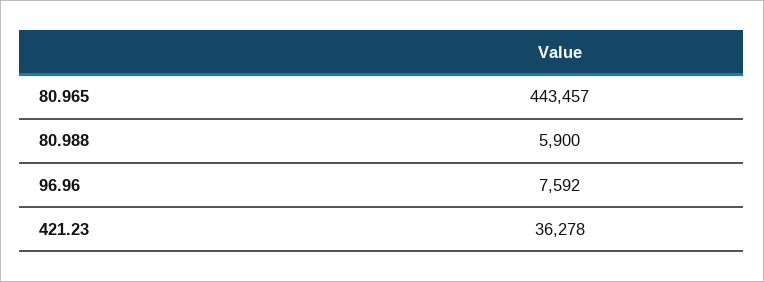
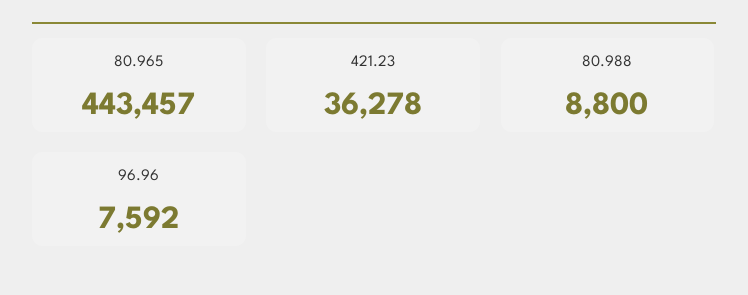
80.988: 5900 -> 8800

